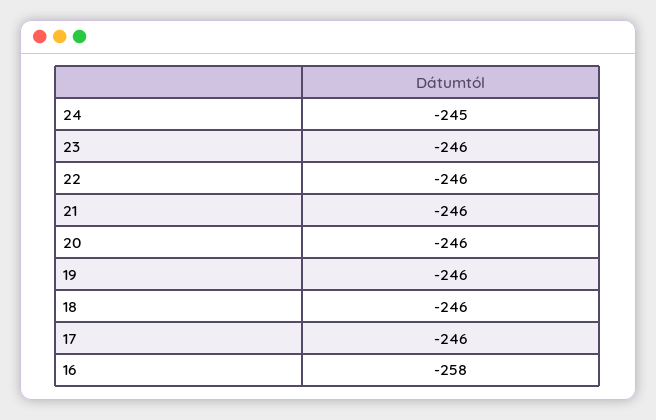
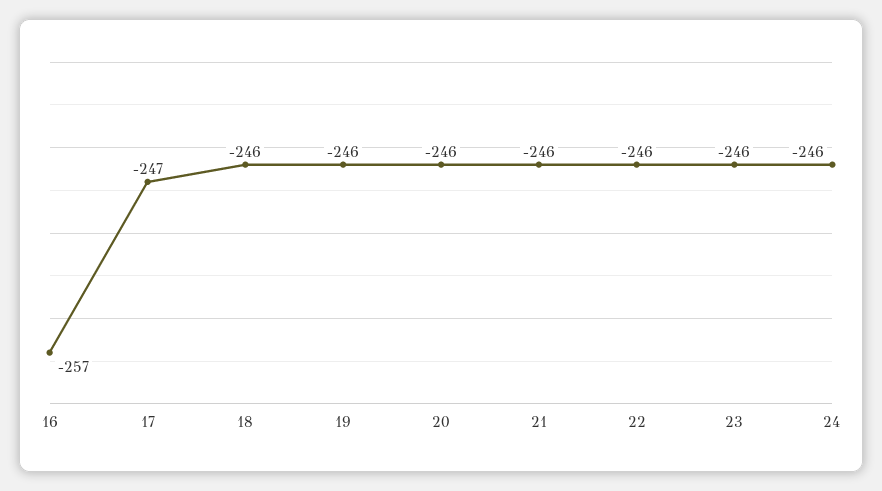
24: -245 -> -246
17: -246 -> -247
16: -258 -> -257

